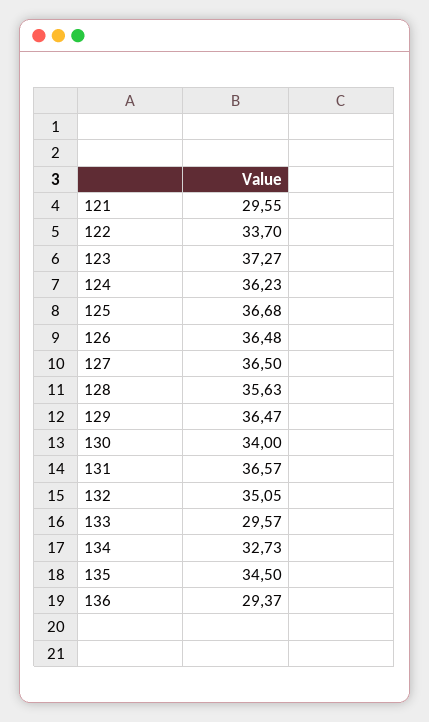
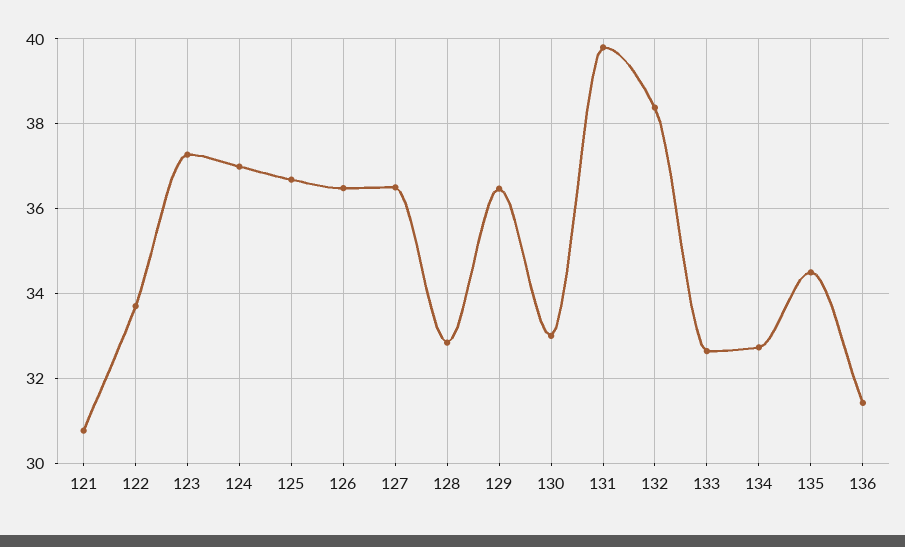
121: 29.55 -> 30.8
124: 36.23 -> 37
128: 35.63 -> 32.8
130: 34 -> 33
131: 36.57 -> 39.8
132: 35.05 -> 38.4
133: 29.57 -> 32.6
136: 29.37 -> 31.4

